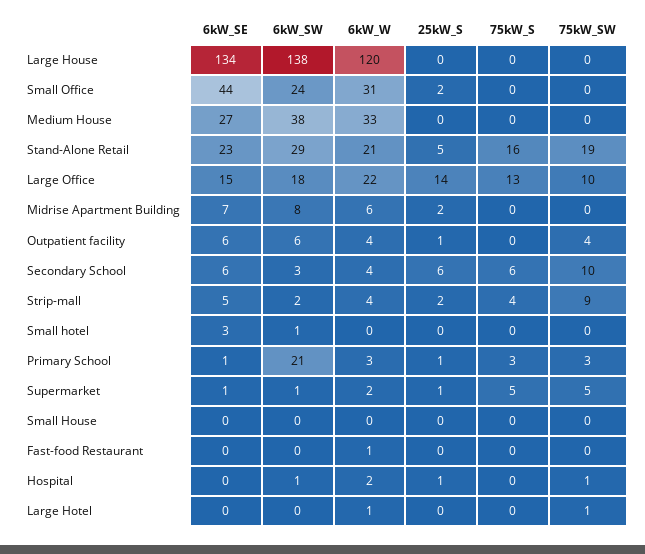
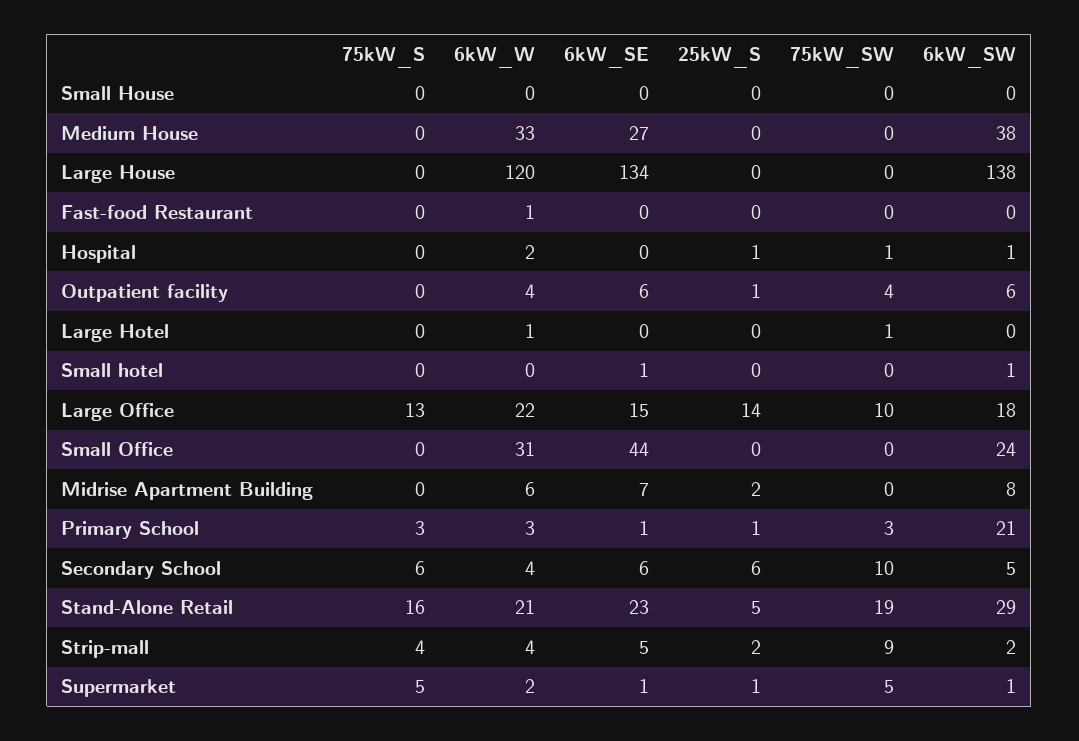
25kW_S, Small Office: 2 -> 0
6kW_SW, Secondary School: 3 -> 5
6kW_SE, Small hotel: 3 -> 1

